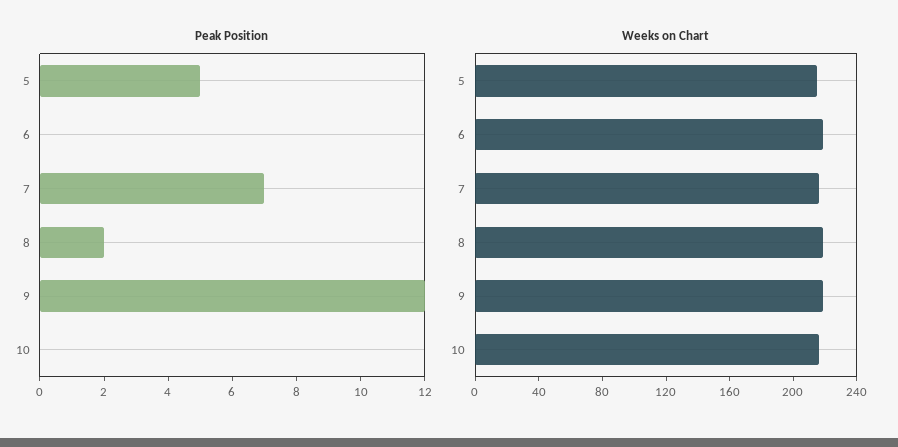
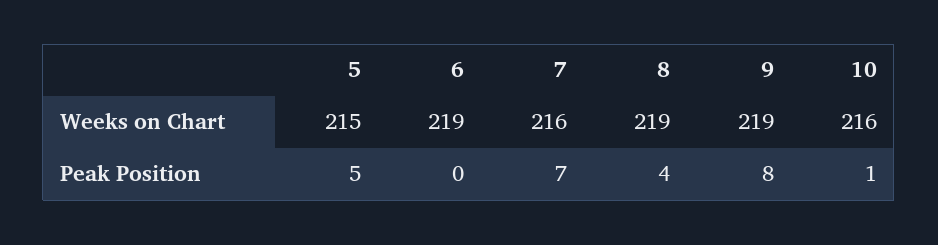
Peak Position, 8: 2 -> 4
Peak Position, 9: 12 -> 8
Peak Position, 10: 0 -> 1

